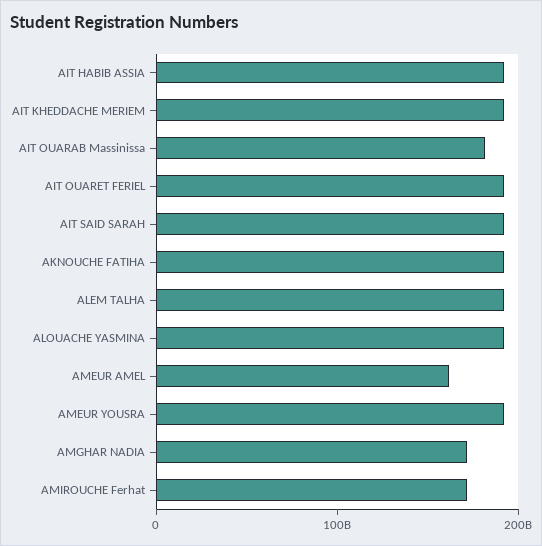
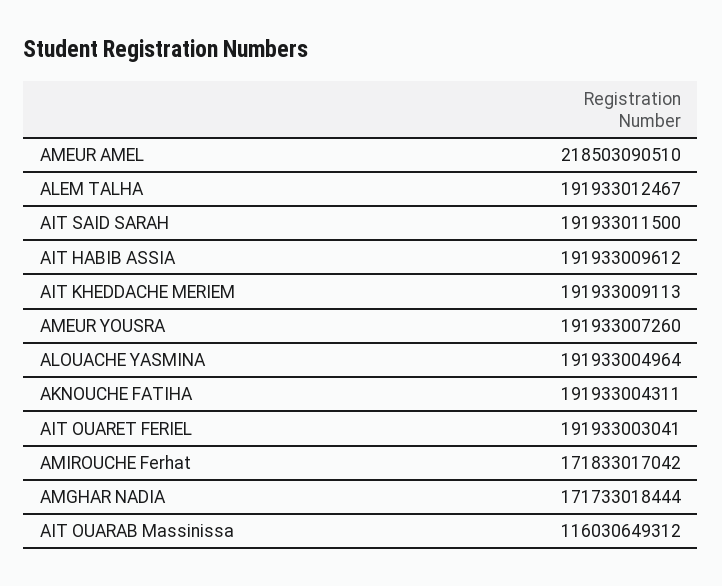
AIT OUARAB Massinissa: 180000000000 -> 116030649312
AMEUR AMEL: 160000000000 -> 218503090510

